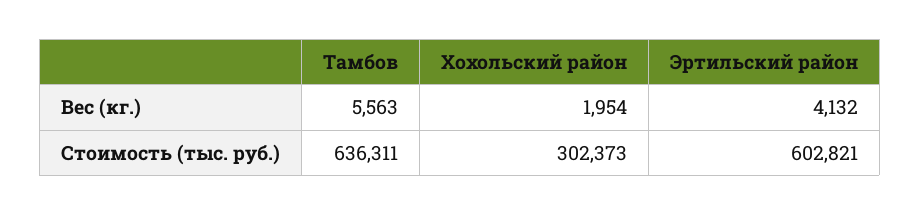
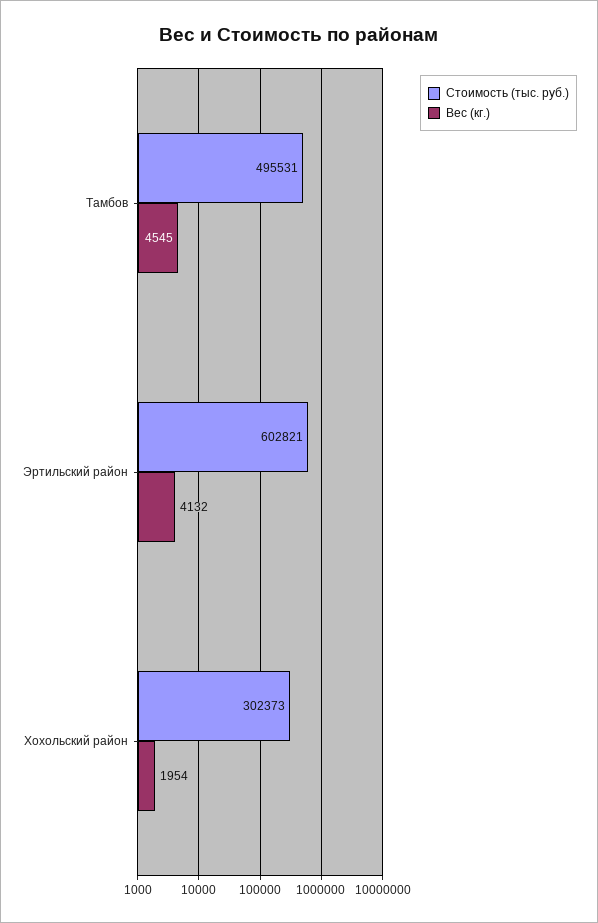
Вес (кг.), Тамбов: 5563 -> 4545
Стоимость (тыс. руб.), Тамбов: 636311 -> 495531

